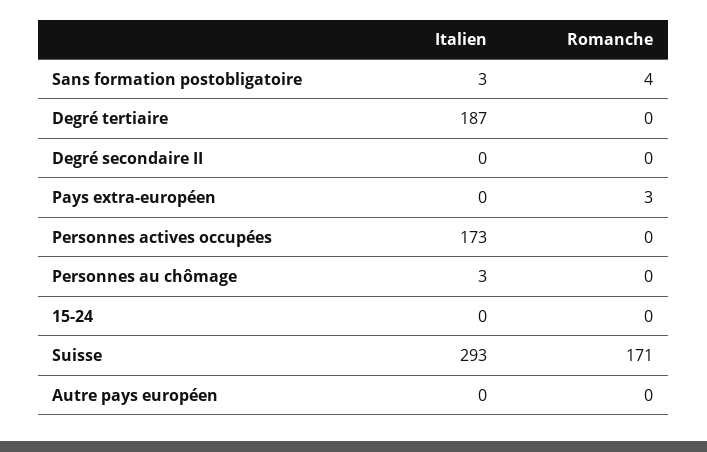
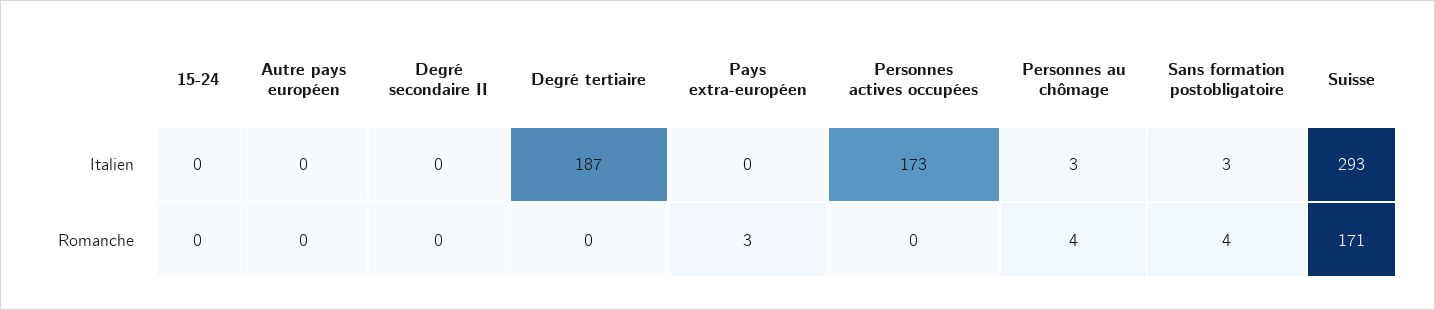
Romanche, Personnes au chômage: 0 -> 4

